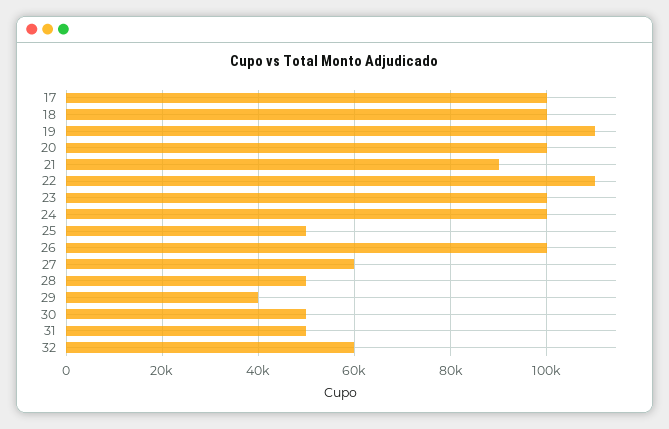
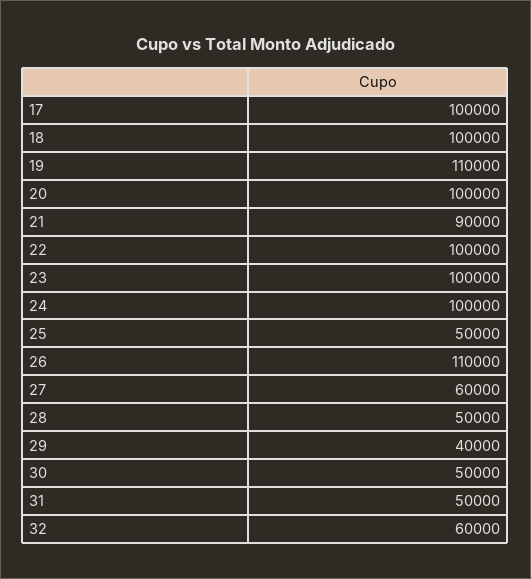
22: 110000 -> 100000
26: 100000 -> 110000

